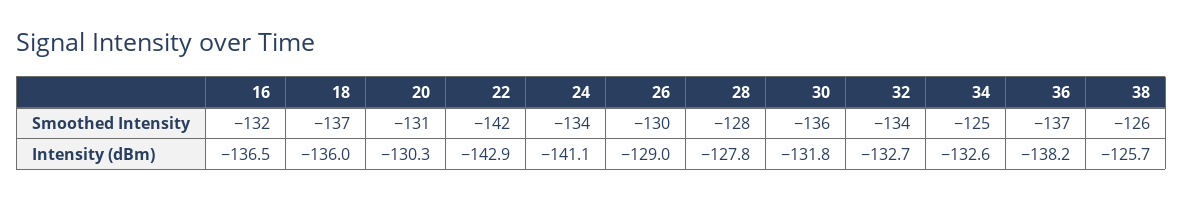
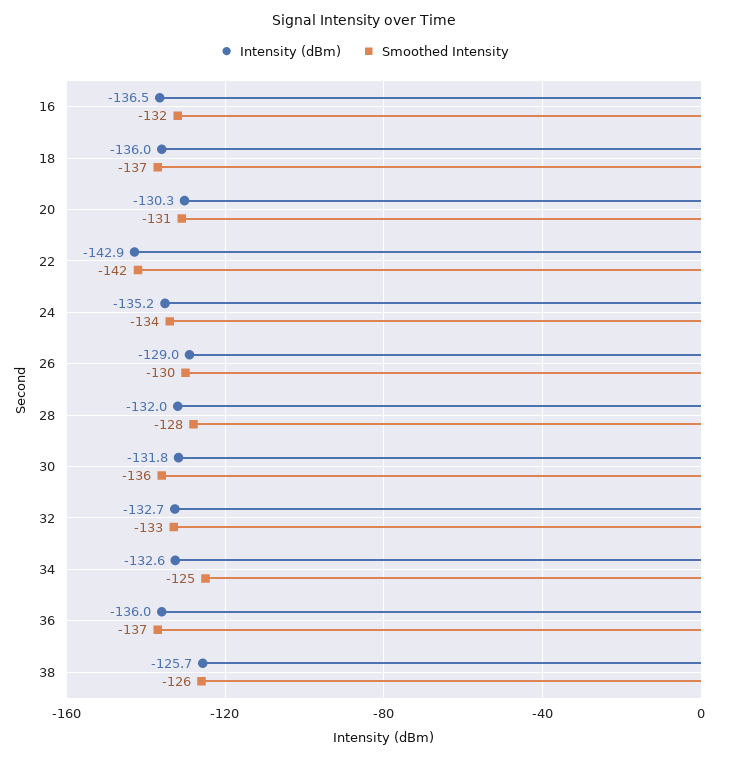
Smoothed Intensity, 32: -134 -> -133
Intensity (dBm), 24: -141.1 -> -135.2
Intensity (dBm), 28: -127.8 -> -132
Intensity (dBm), 36: -138.2 -> -136

